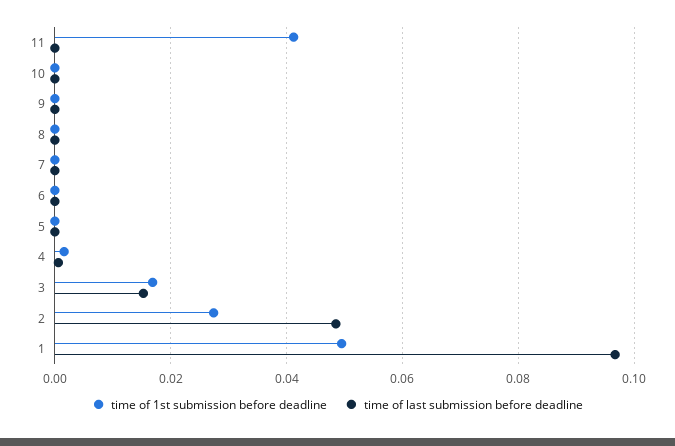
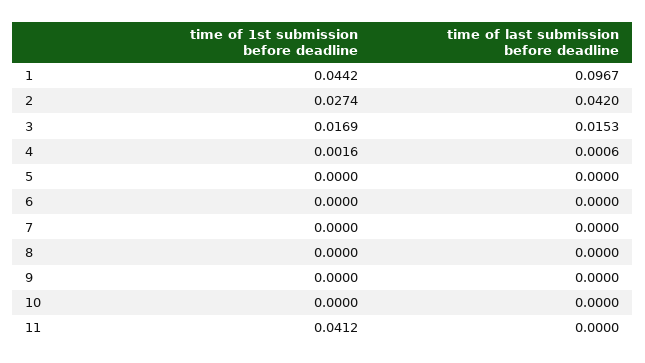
time of last submission before deadline, 2: 0.048 -> 0.042
time of 1st submission before deadline, 1: 0.05 -> 0.0442

